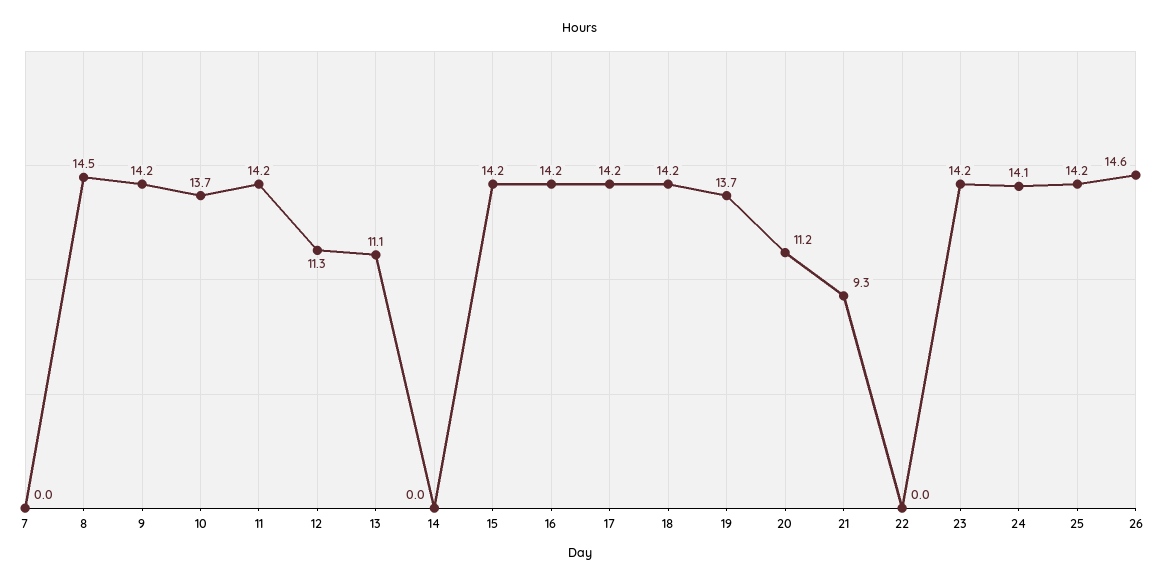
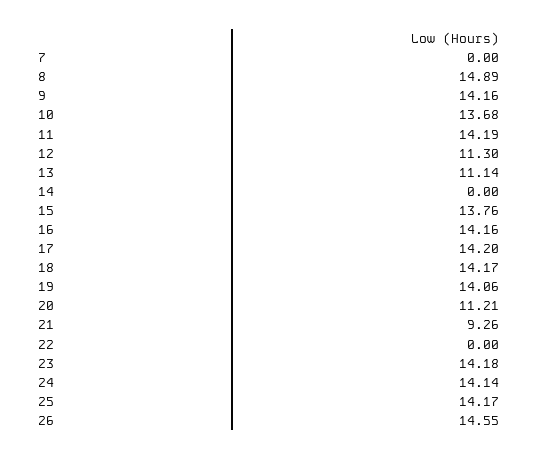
8: 14.5 -> 14.89
15: 14.2 -> 13.76
19: 13.7 -> 14.06

